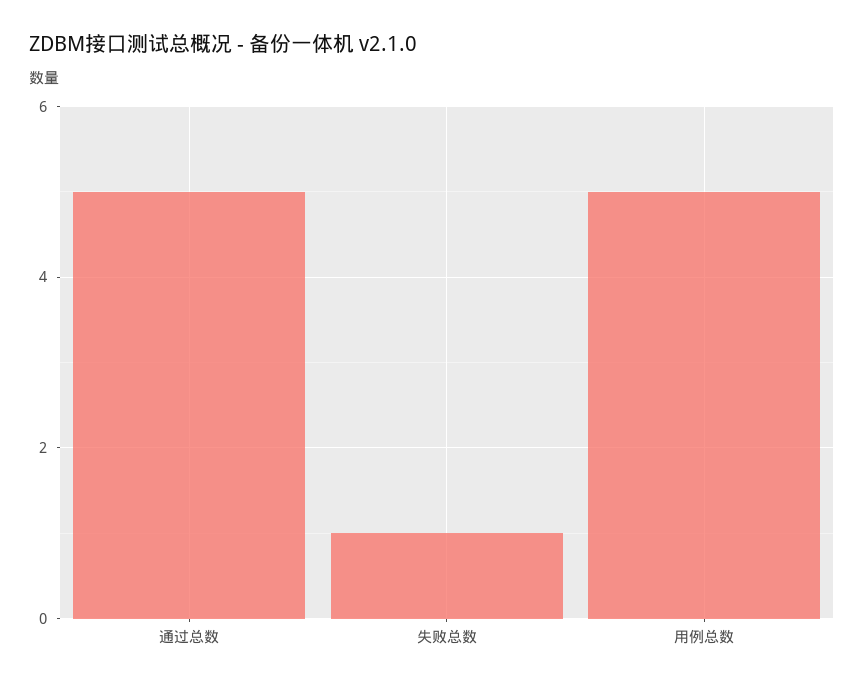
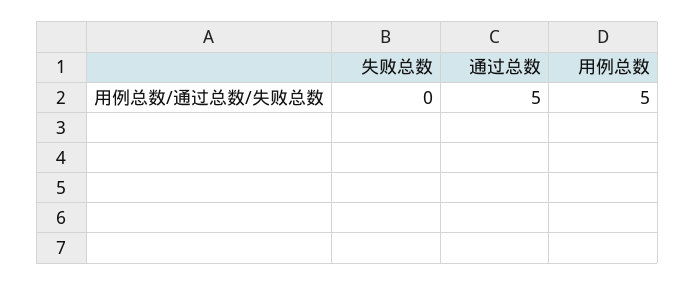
失败总数: 1 -> 0

